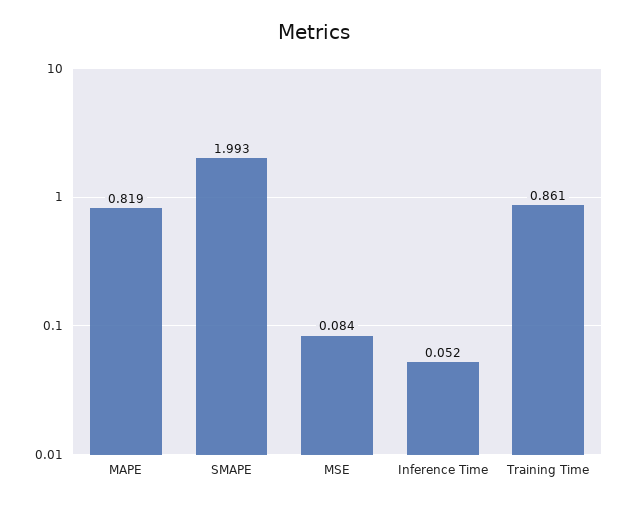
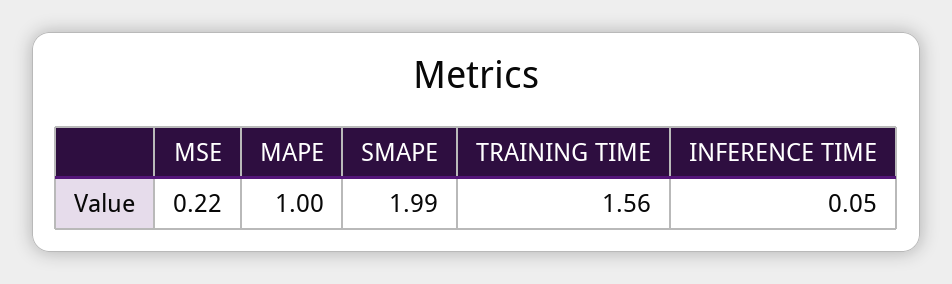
MAPE: 0.819 -> 1
MSE: 0.084 -> 0.22
Training Time: 0.861 -> 1.56

